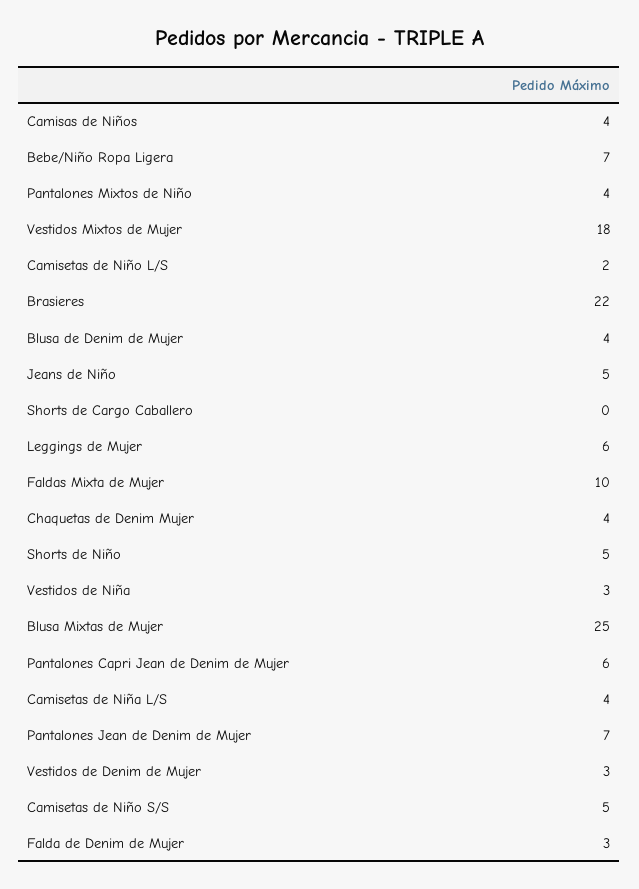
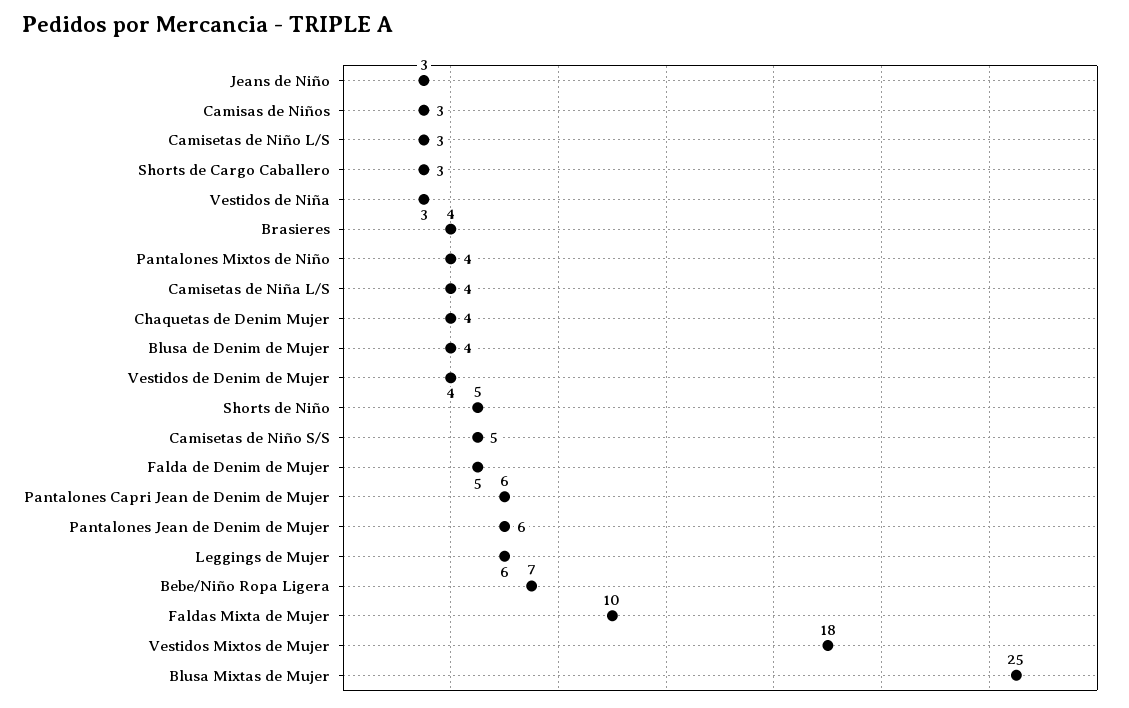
Camisas de Niños: 4 -> 3
Camisetas de Niño L/S: 2 -> 3
Brasieres: 22 -> 4
Jeans de Niño: 5 -> 3
Shorts de Cargo Caballero: 0 -> 3
Pantalones Jean de Denim de Mujer: 7 -> 6
Vestidos de Denim de Mujer: 3 -> 4
Falda de Denim de Mujer: 3 -> 5

